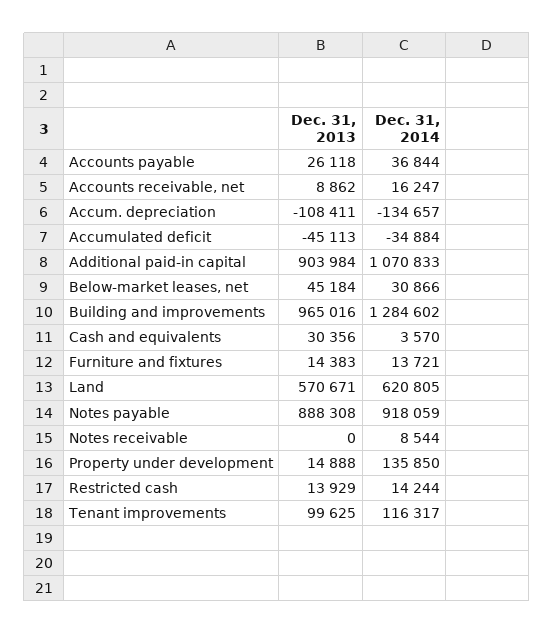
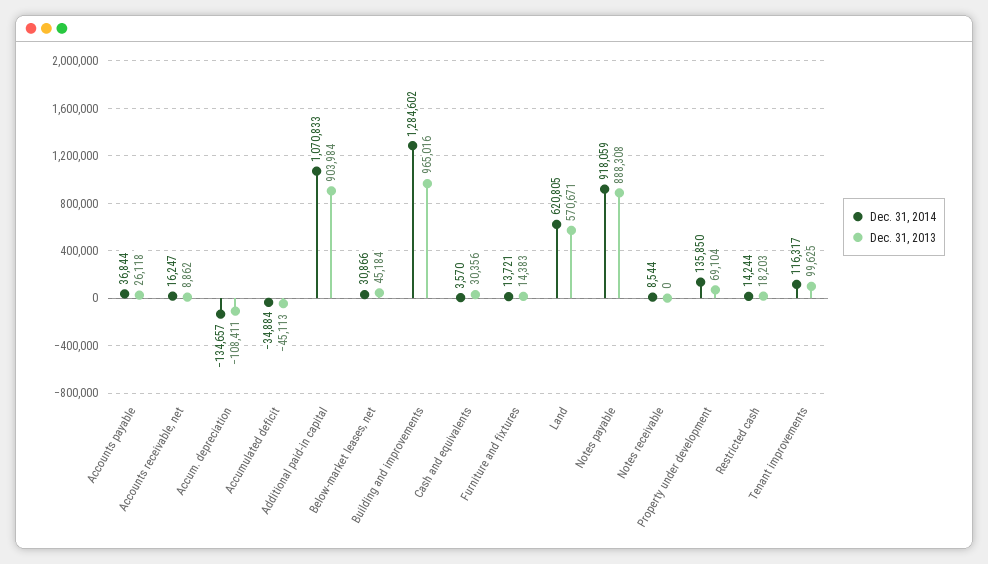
Dec. 31, 2013, Property under development: 14888 -> 69104
Dec. 31, 2013, Restricted cash: 13929 -> 18203

